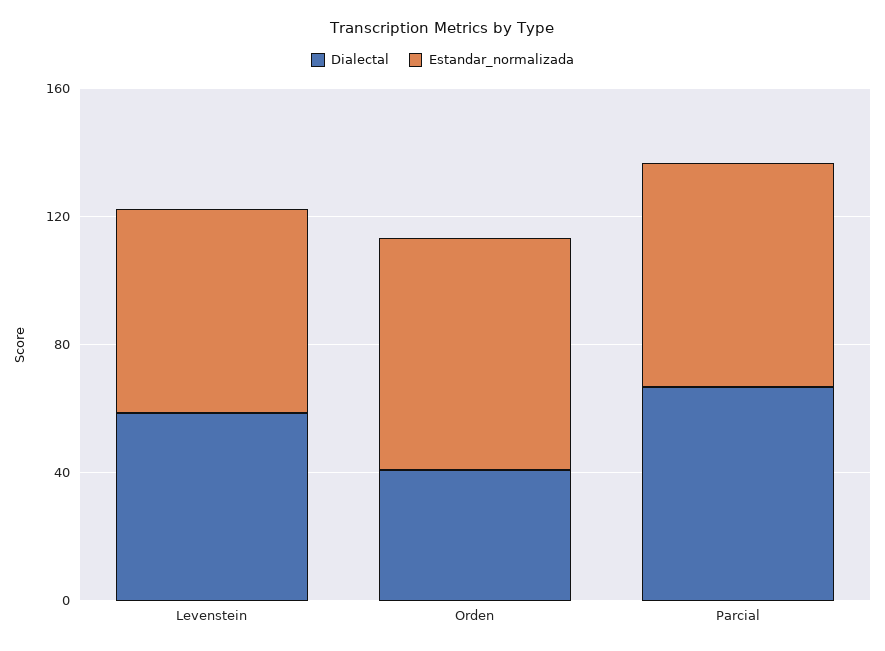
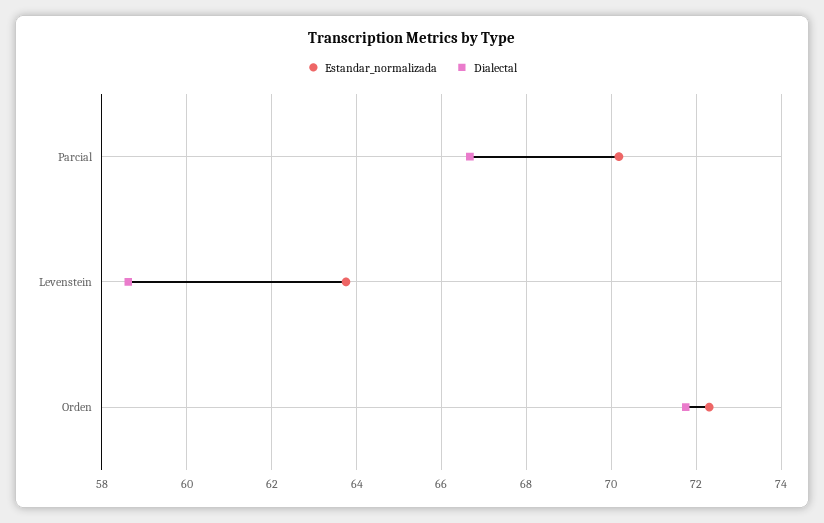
Dialectal, Orden: 40 -> 71.8

